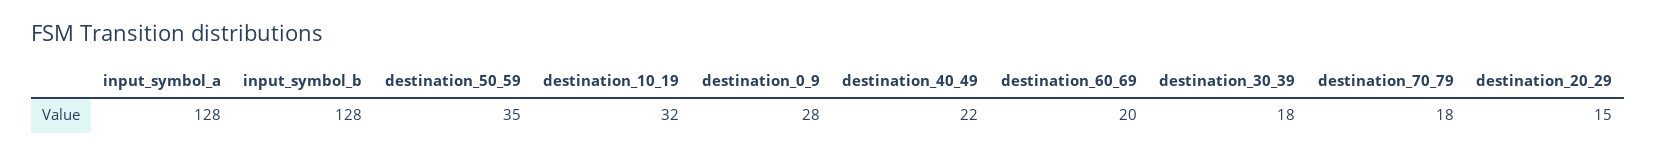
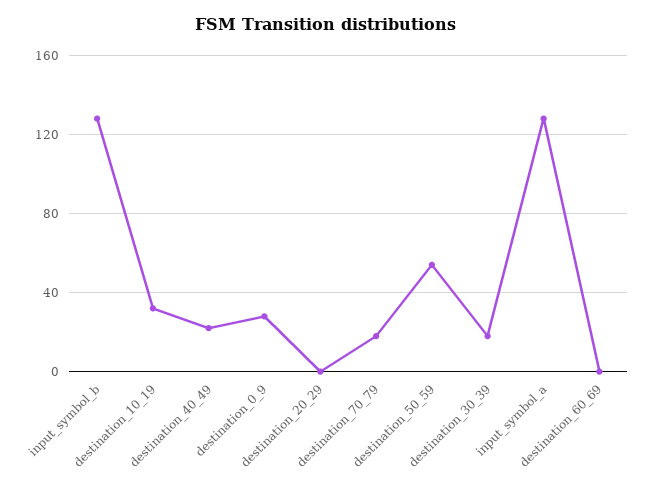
destination_50_59: 35 -> 55
destination_60_69: 20 -> 0
destination_20_29: 15 -> 0

